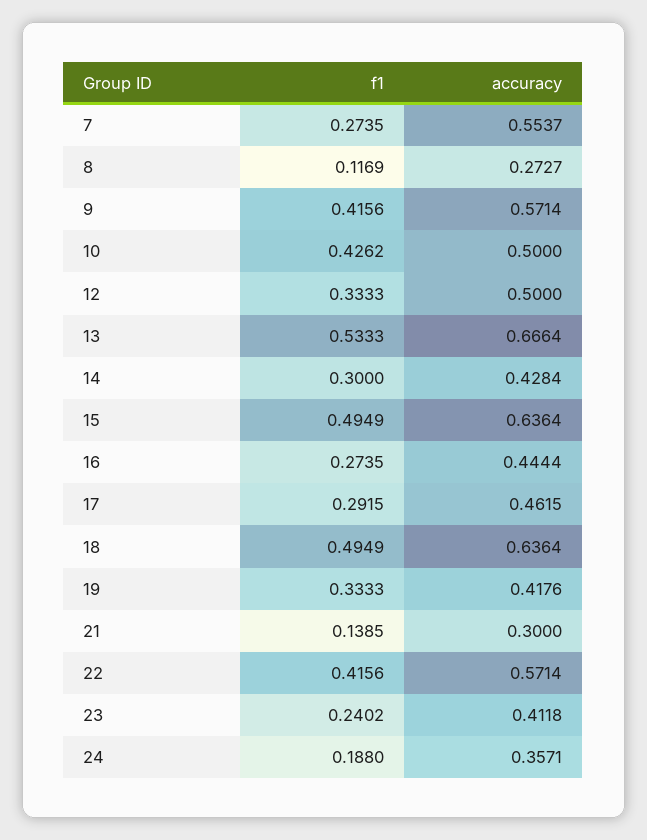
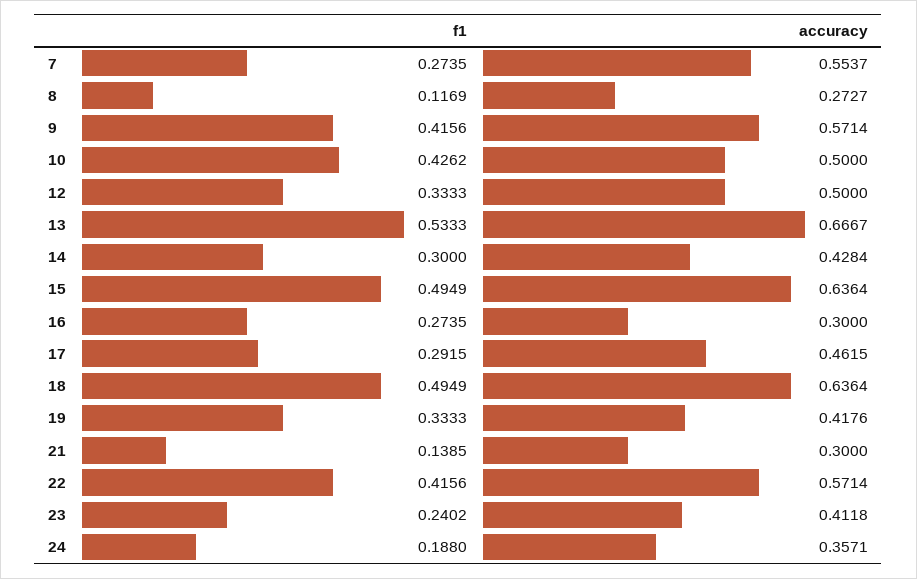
accuracy, 13: 0.6664 -> 0.6667
accuracy, 16: 0.4444 -> 0.3

